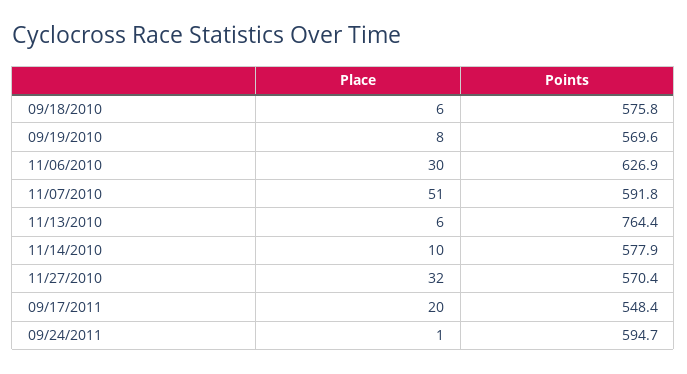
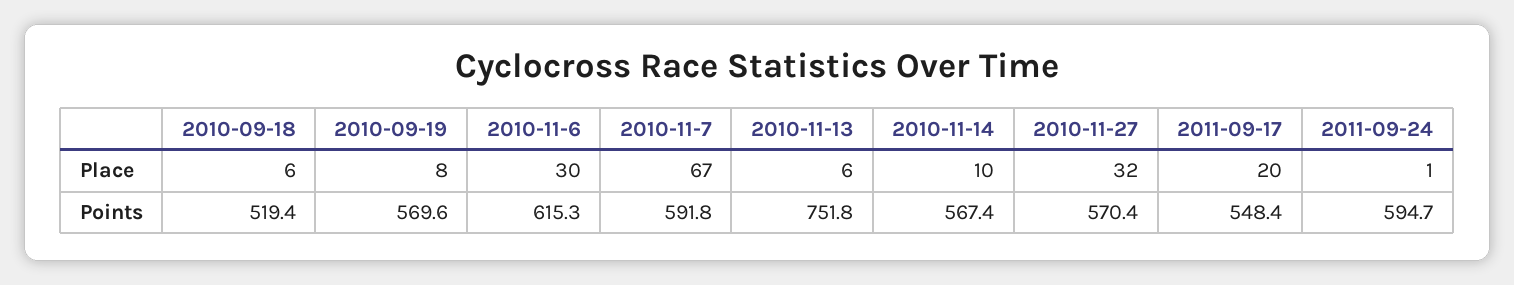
Points, 09/18/2010: 575.8 -> 519.4
Points, 11/06/2010: 626.9 -> 615.3
Place, 11/07/2010: 51 -> 67
Points, 11/13/2010: 764.4 -> 751.8
Points, 11/14/2010: 577.9 -> 567.4

